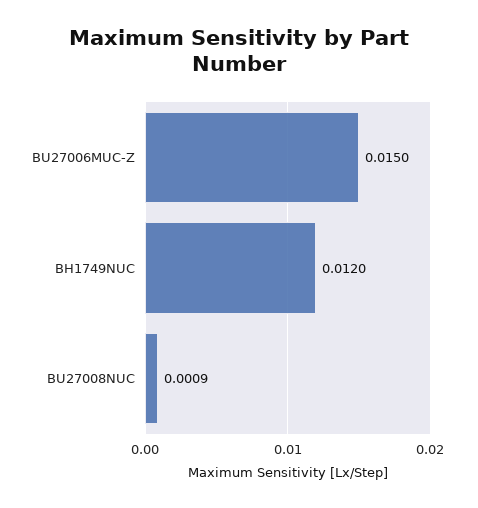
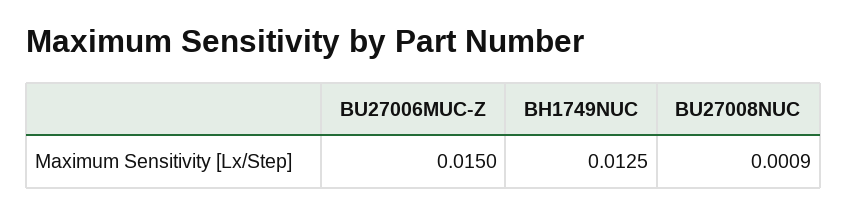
BH1749NUC: 0.012 -> 0.0125

